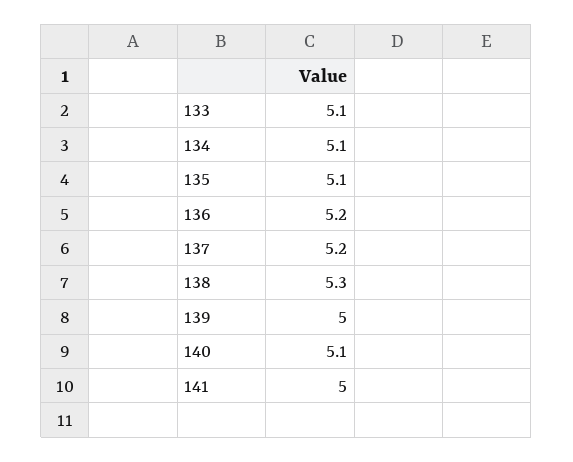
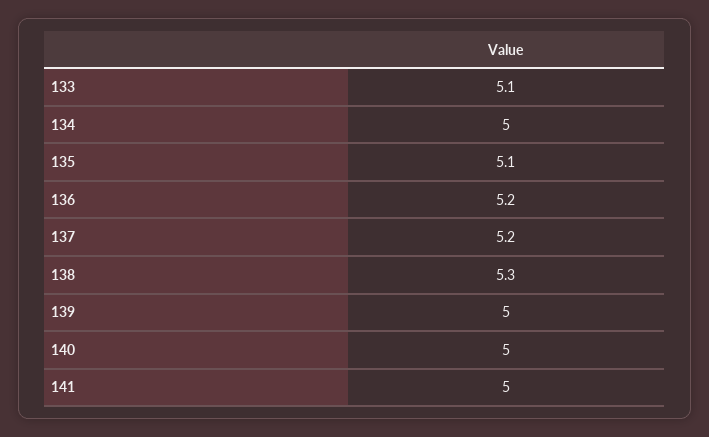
134: 5.1 -> 5
140: 5.1 -> 5

